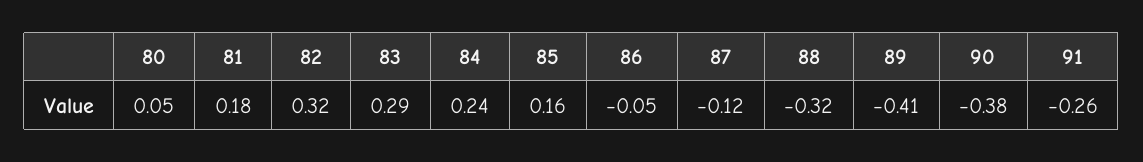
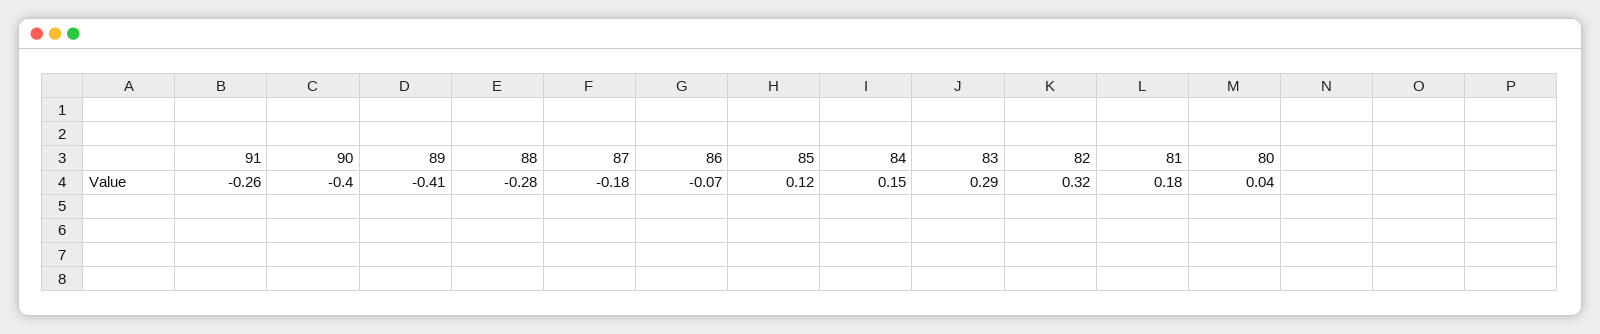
80: 0.05 -> 0.04
84: 0.24 -> 0.15
85: 0.16 -> 0.12
86: -0.05 -> -0.07
87: -0.12 -> -0.18
88: -0.32 -> -0.28
90: -0.38 -> -0.4

